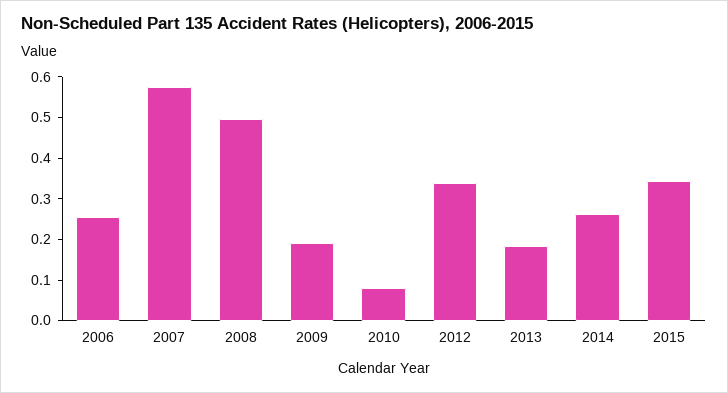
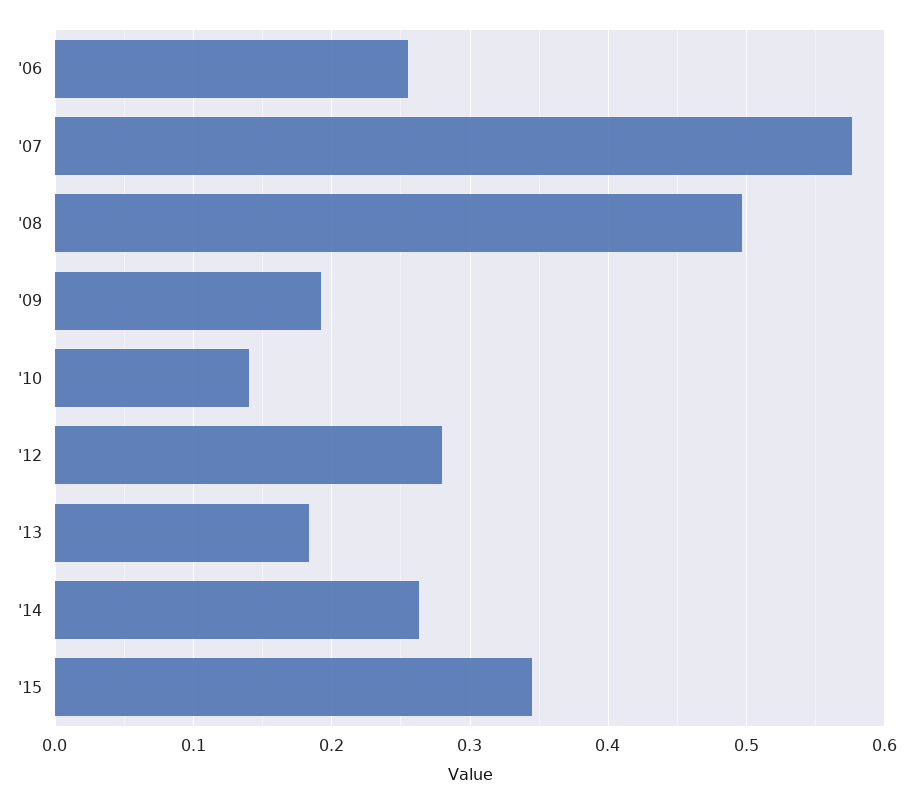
2010: 0.08 -> 0.14
2012: 0.34 -> 0.28

